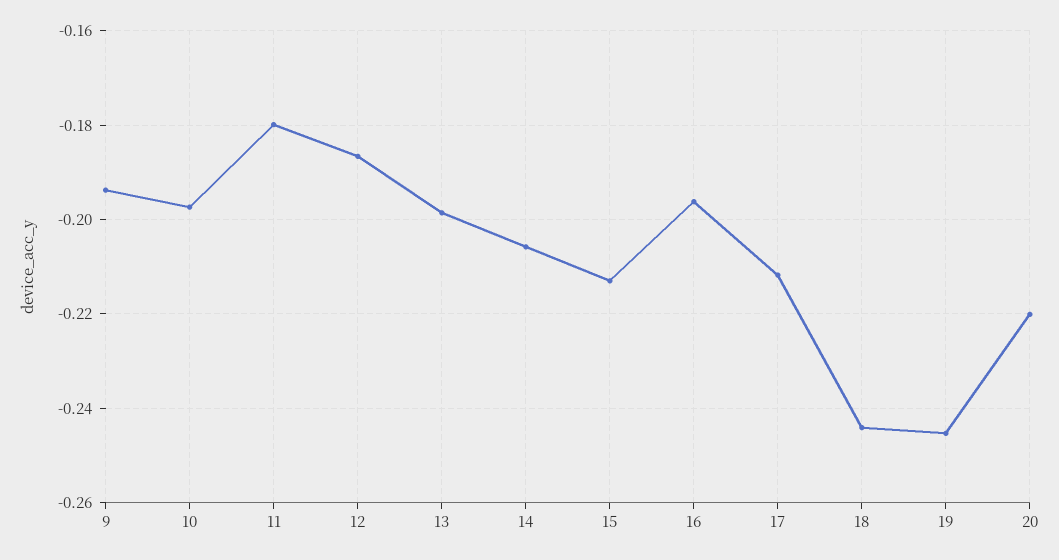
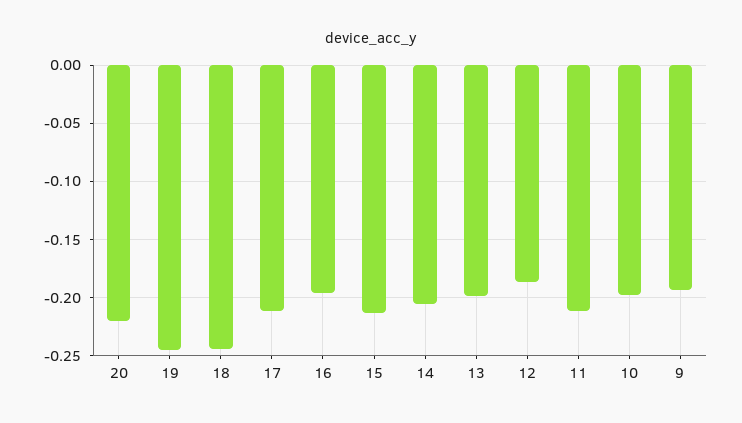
11: -0.18 -> -0.21

